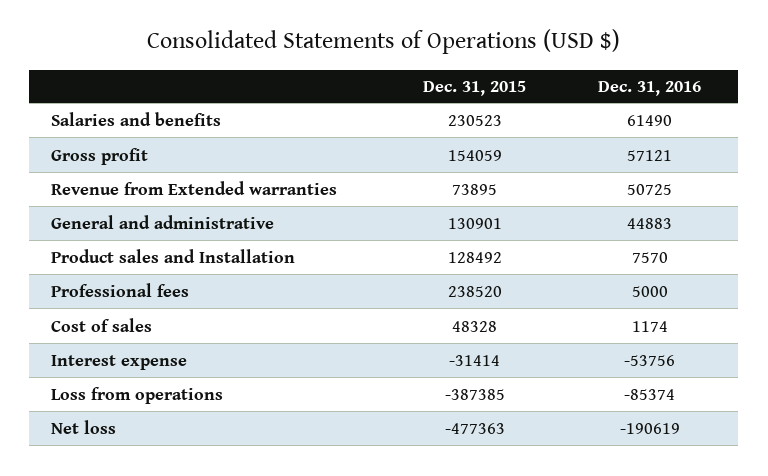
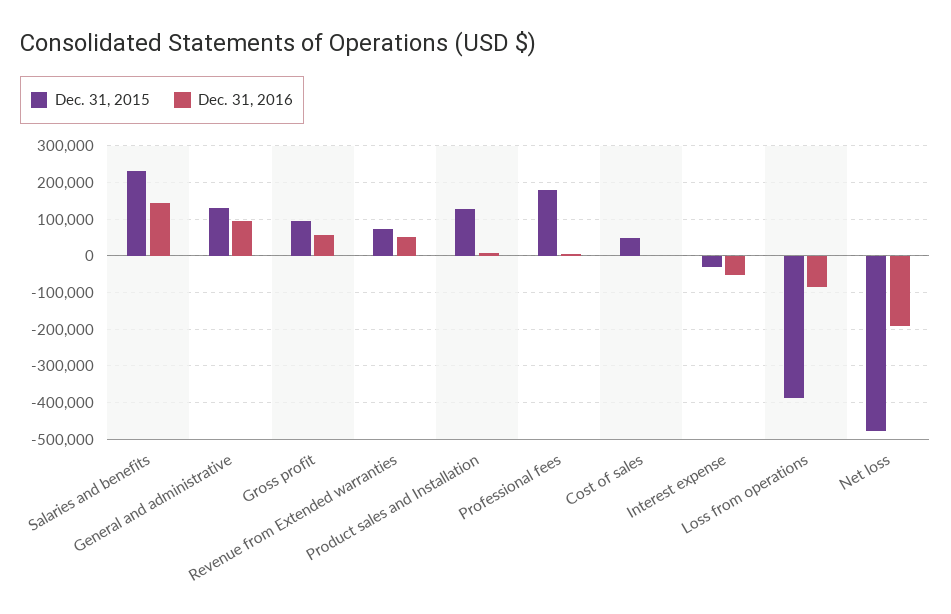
Dec. 31, 2016, Salaries and benefits: 61490 -> 140000
Dec. 31, 2015, Gross profit: 154059 -> 100000
Dec. 31, 2016, General and administrative: 44883 -> 100000
Dec. 31, 2015, Professional fees: 238520 -> 180000

